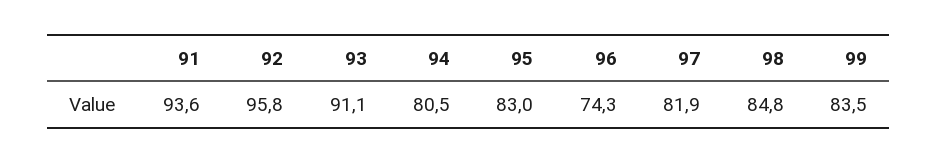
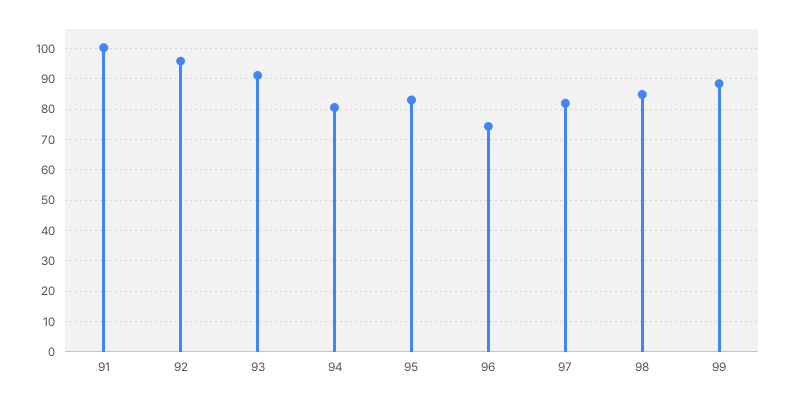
91: 93.6 -> 100
99: 83.5 -> 88

